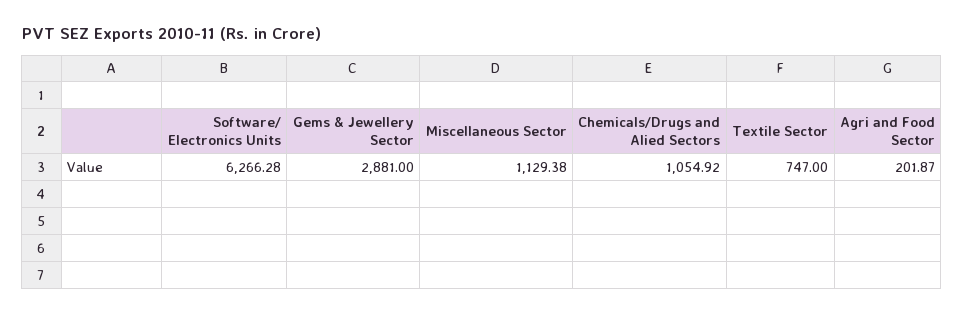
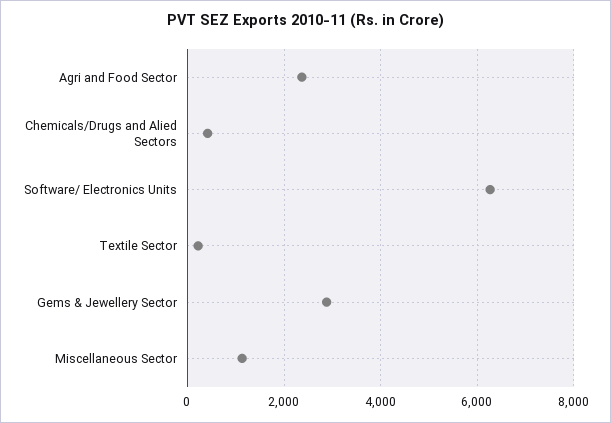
Chemicals/Drugs and Alied Sectors: 1054.92 -> 400
Textile Sector: 747 -> 200
Agri and Food Sector: 201.87 -> 2400

